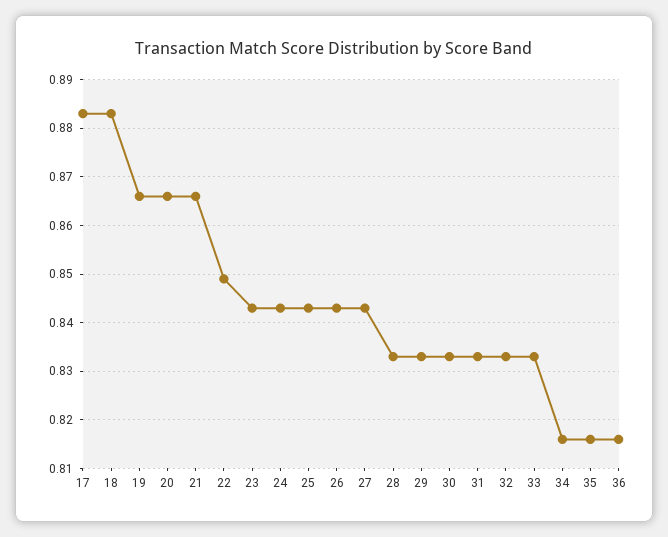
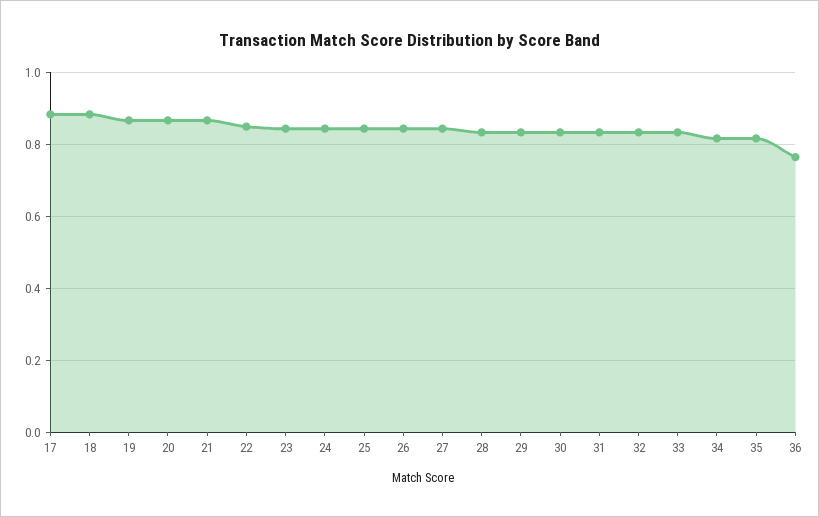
36: 0.815 -> 0.76

